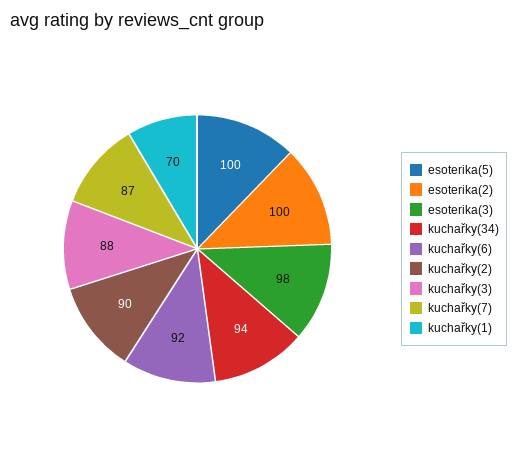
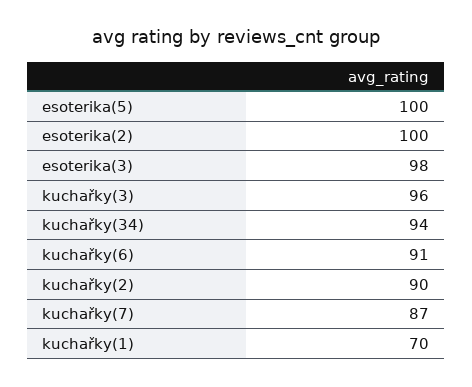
kuchařky(6): 92 -> 91
kuchařky(3): 88 -> 96

